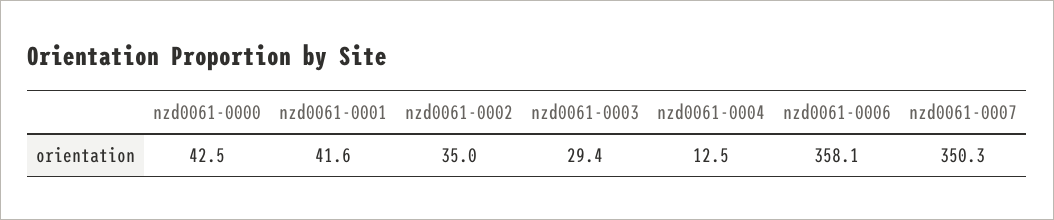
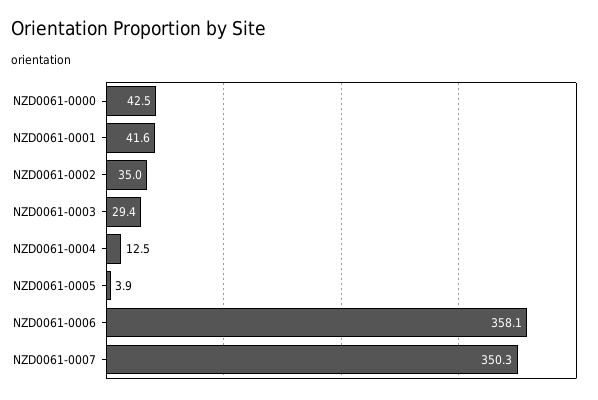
NZD0061-0005: none -> 3.9

